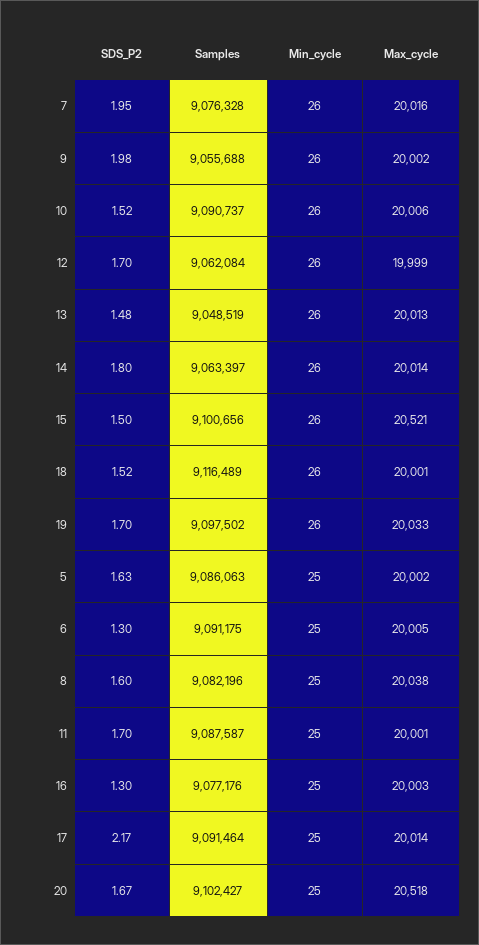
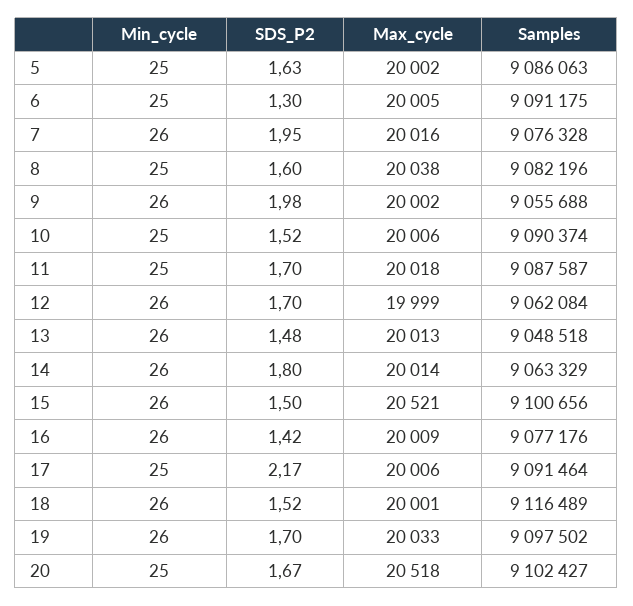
Samples, 10: 9090737 -> 9090374
Min_cycle, 10: 26 -> 25
Samples, 13: 9048519 -> 9048518
Samples, 14: 9063397 -> 9063329
Max_cycle, 11: 20001 -> 20018
SDS_P2, 16: 1.3 -> 1.42
Min_cycle, 16: 25 -> 26
Max_cycle, 16: 20003 -> 20009
Max_cycle, 17: 20014 -> 20006

